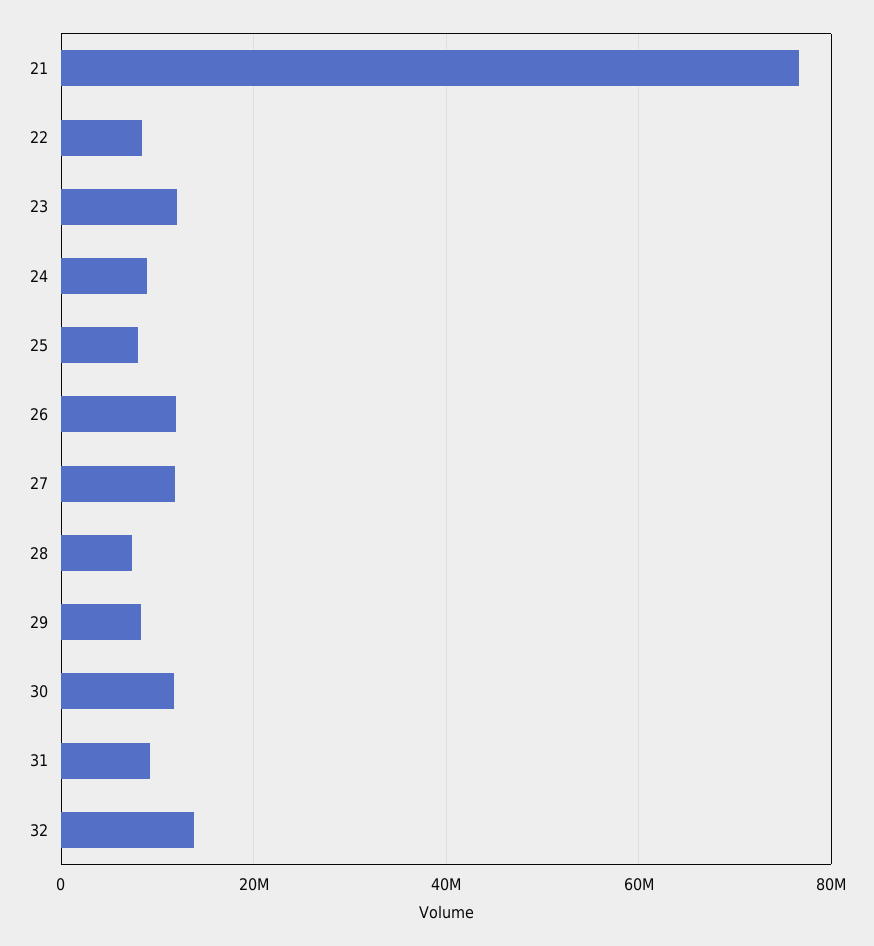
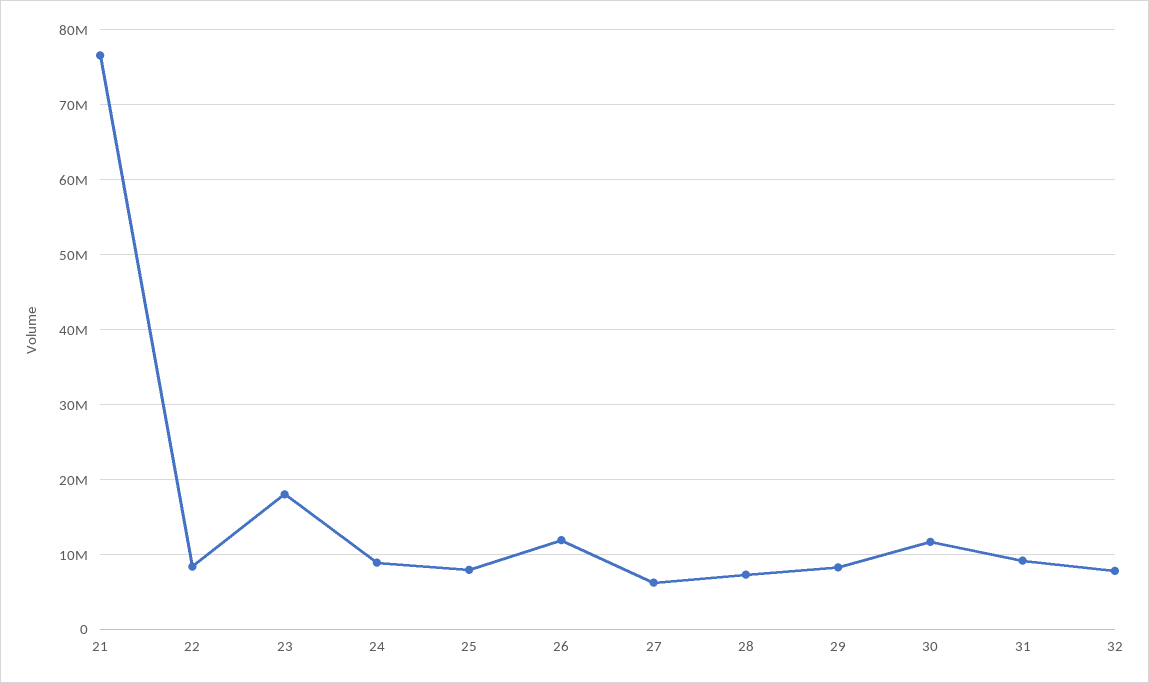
23: 12000000 -> 18000000
27: 12000000 -> 6000000
32: 14000000 -> 8000000

